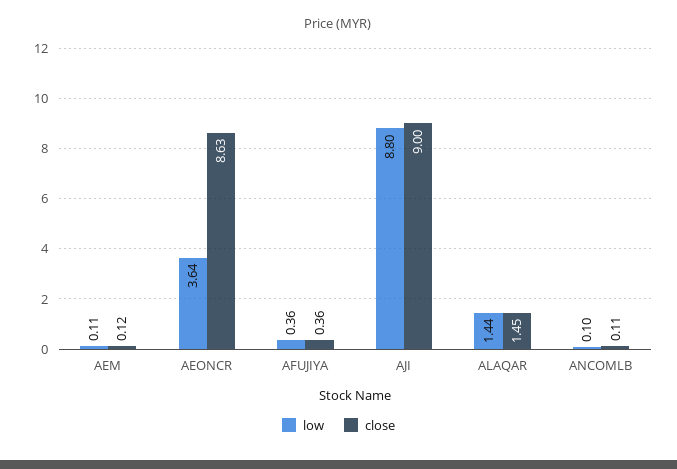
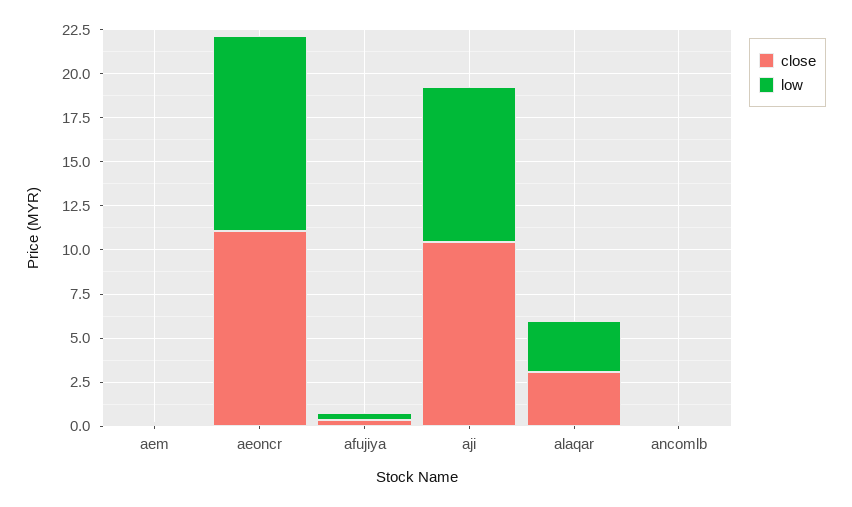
low, AEONCR: 3.64 -> 11
close, AEONCR: 8.63 -> 11
close, AJI: 9 -> 10.5
low, ALAQAR: 1.44 -> 3
close, ALAQAR: 1.45 -> 3

